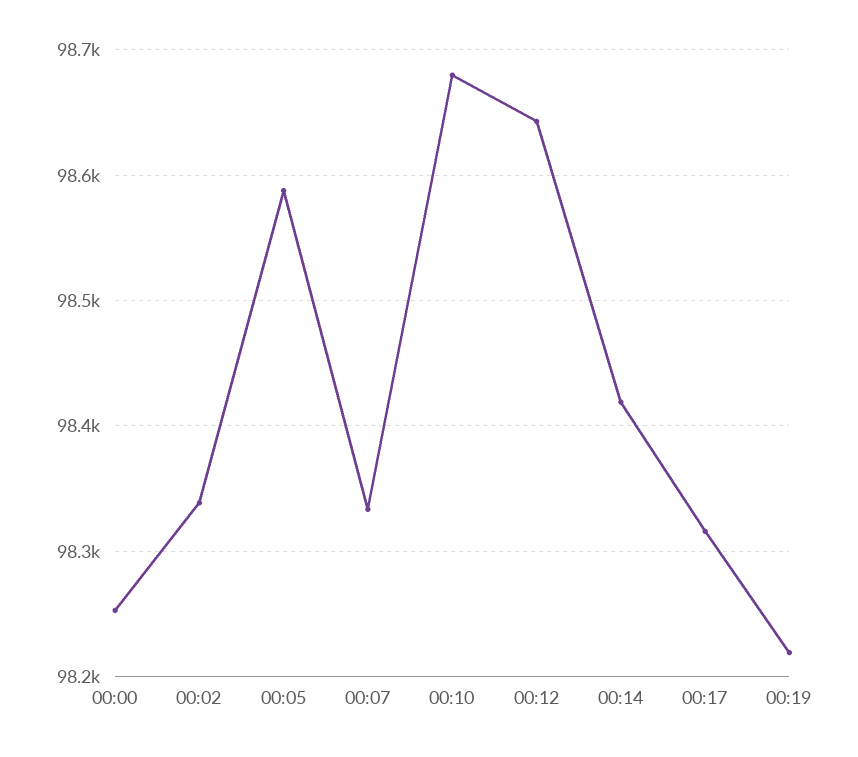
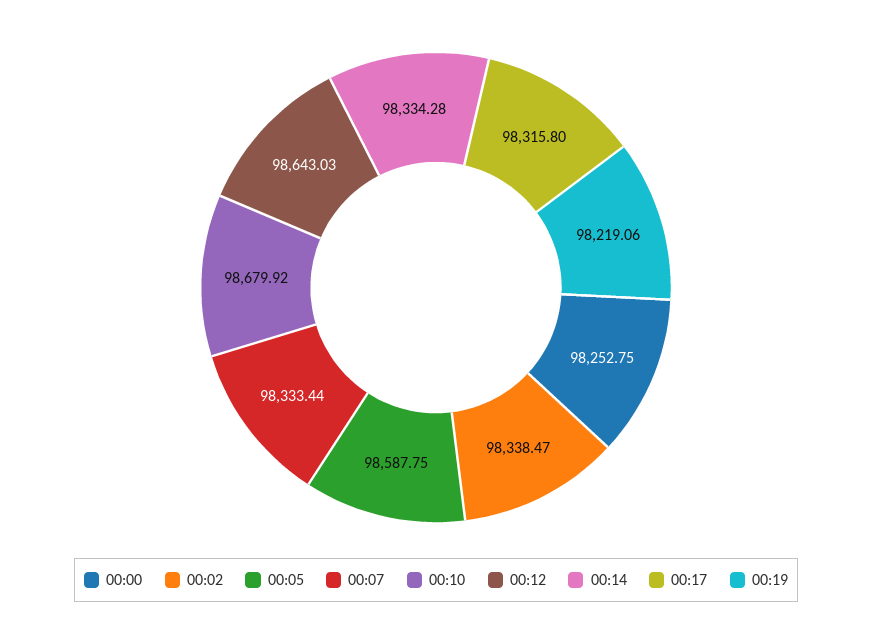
00:14: 98420 -> 98334.28

